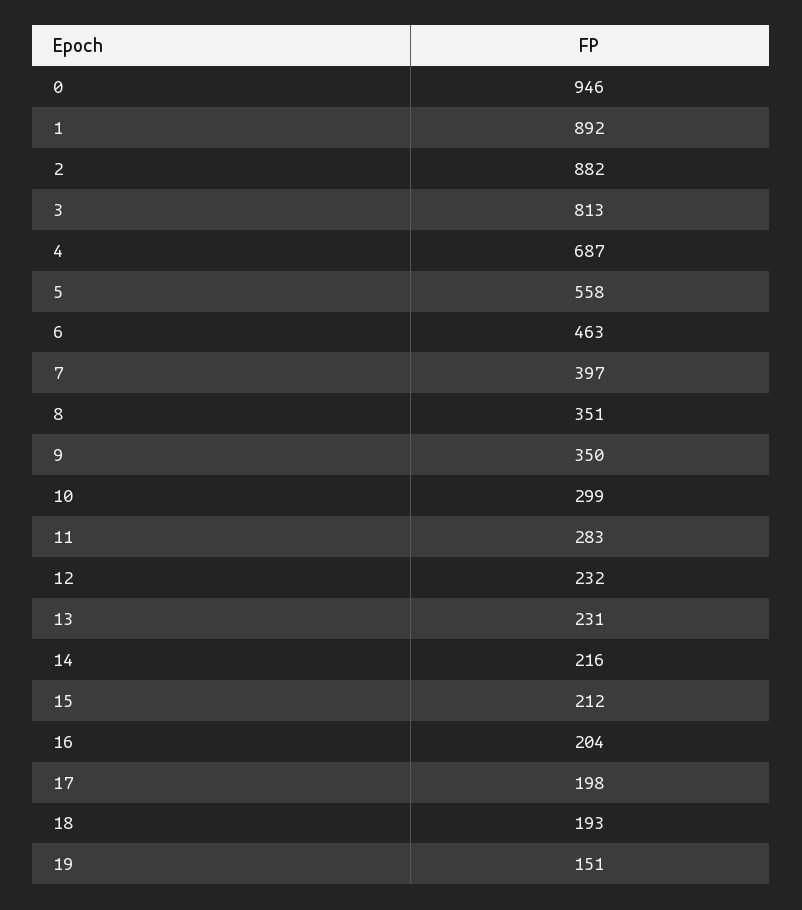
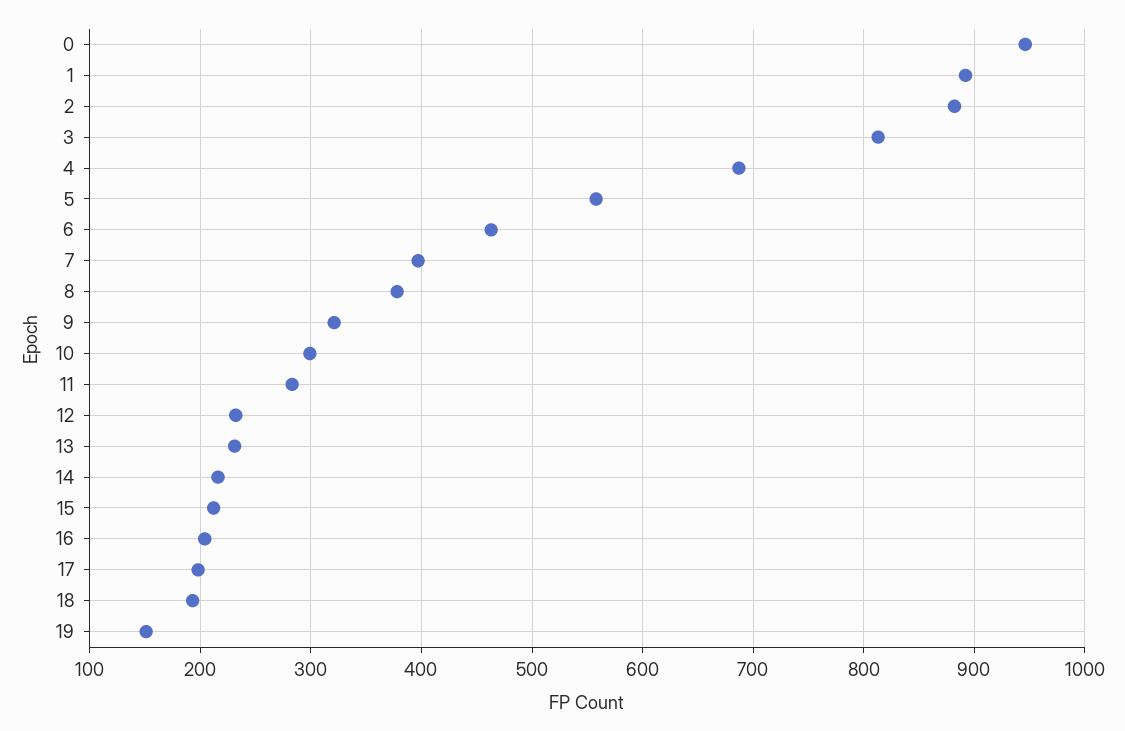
8: 351 -> 380
9: 350 -> 320

